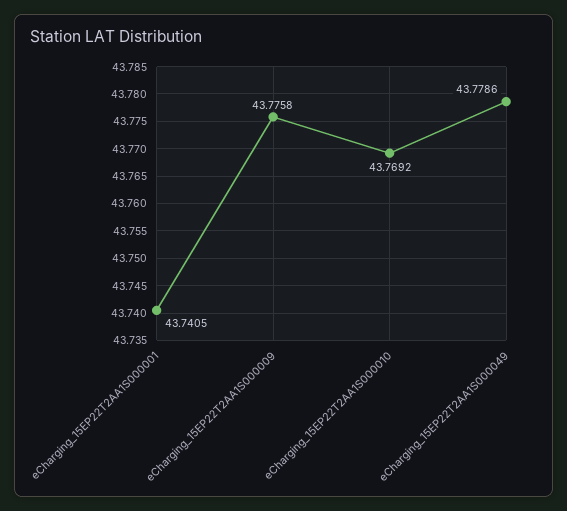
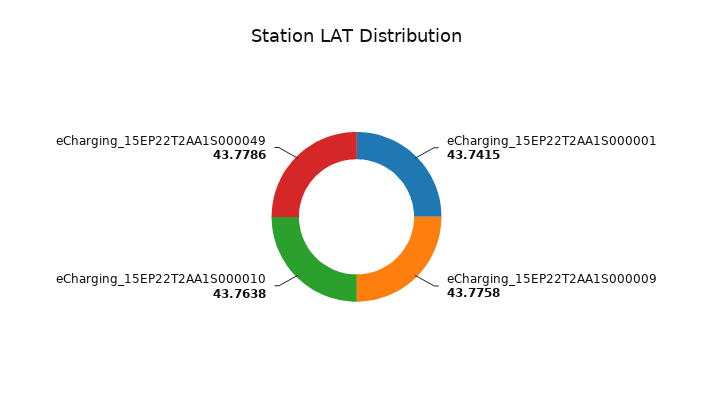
eCharging_15EP22T2AA1S000001: 43.7405 -> 43.7415
eCharging_15EP22T2AA1S000010: 43.7692 -> 43.7638

